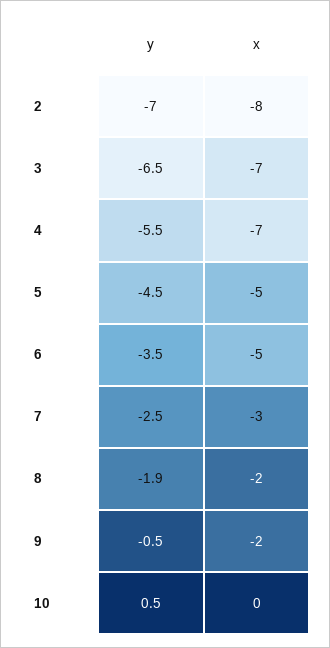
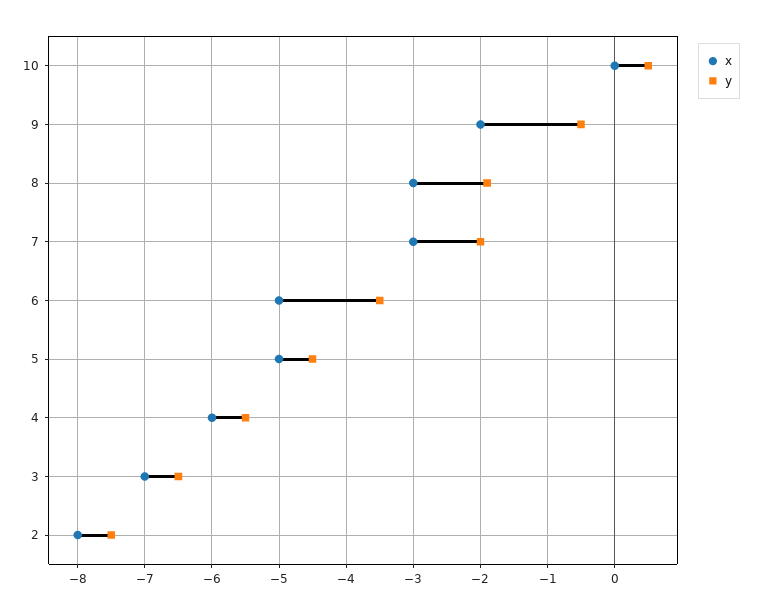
y, 2: -7 -> -7.5
x, 4: -7 -> -6
y, 7: -2.5 -> -2
x, 8: -2 -> -3

